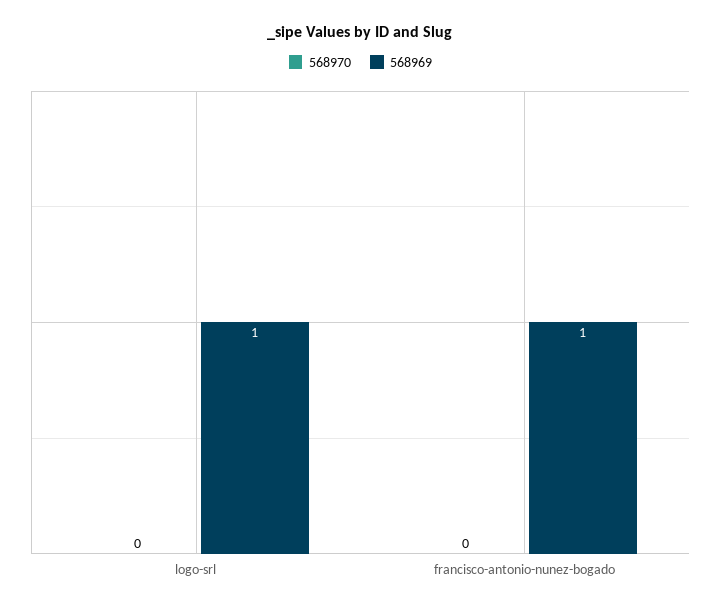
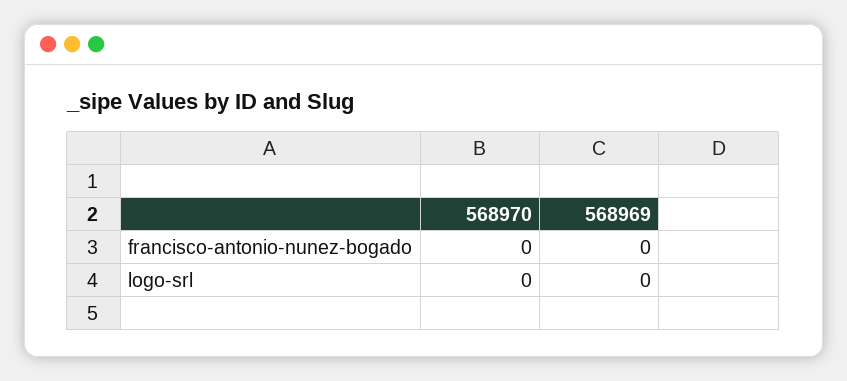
568969, logo-srl: 1 -> 0
568969, francisco-antonio-nunez-bogado: 1 -> 0

